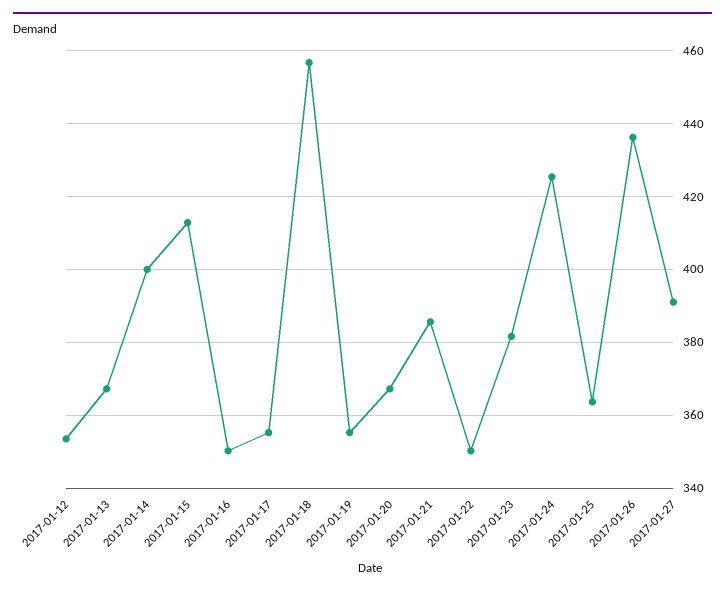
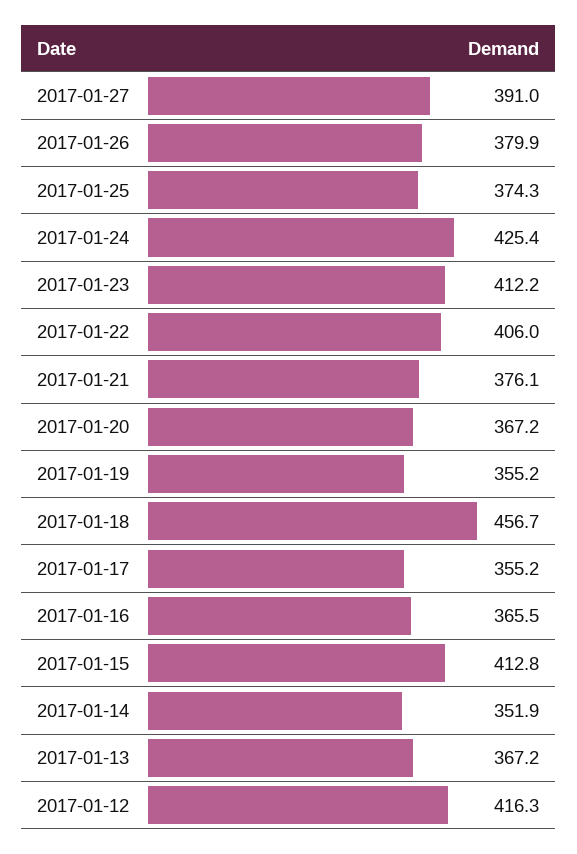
2017-01-12: 354 -> 416.3
2017-01-14: 400 -> 351.9
2017-01-16: 350 -> 365.5
2017-01-21: 386 -> 376.1
2017-01-22: 350 -> 406
2017-01-23: 382 -> 412.2
2017-01-25: 364 -> 374.3
2017-01-26: 436 -> 379.9

